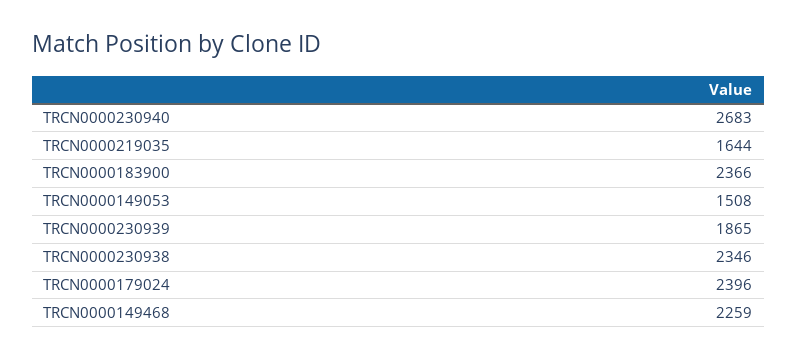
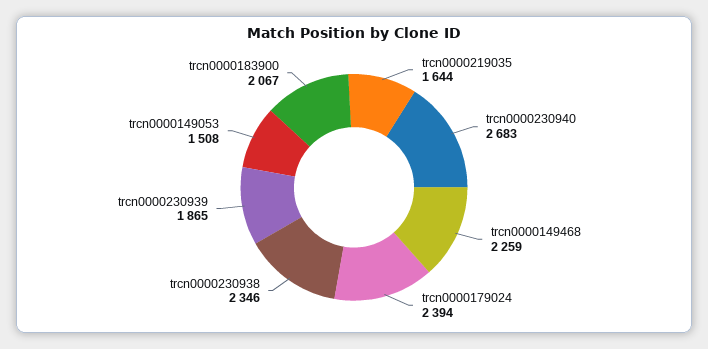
TRCN0000183900: 2366 -> 2067
TRCN0000179024: 2396 -> 2394

